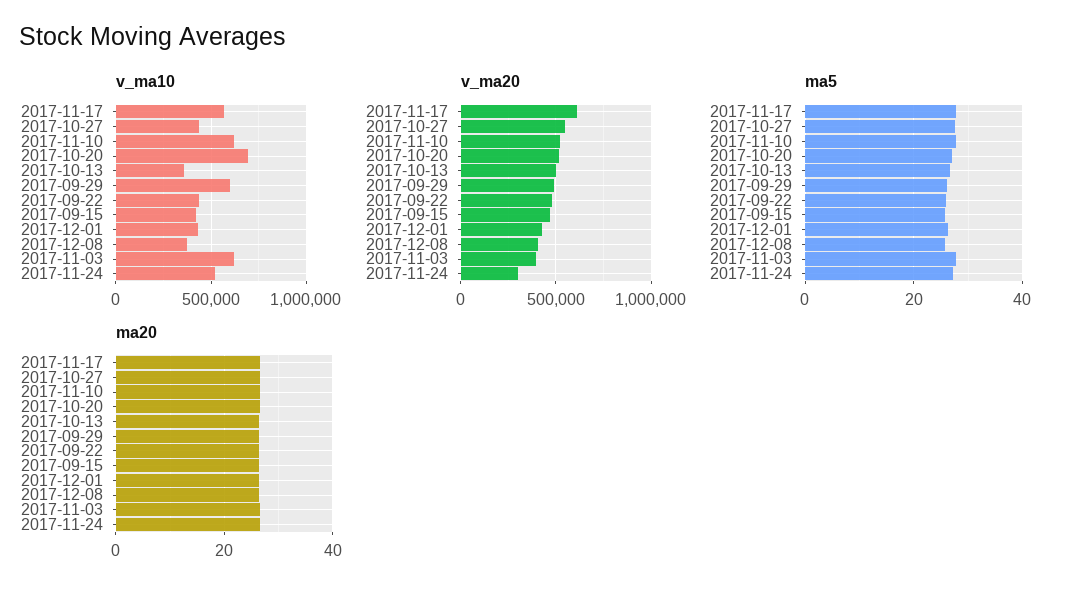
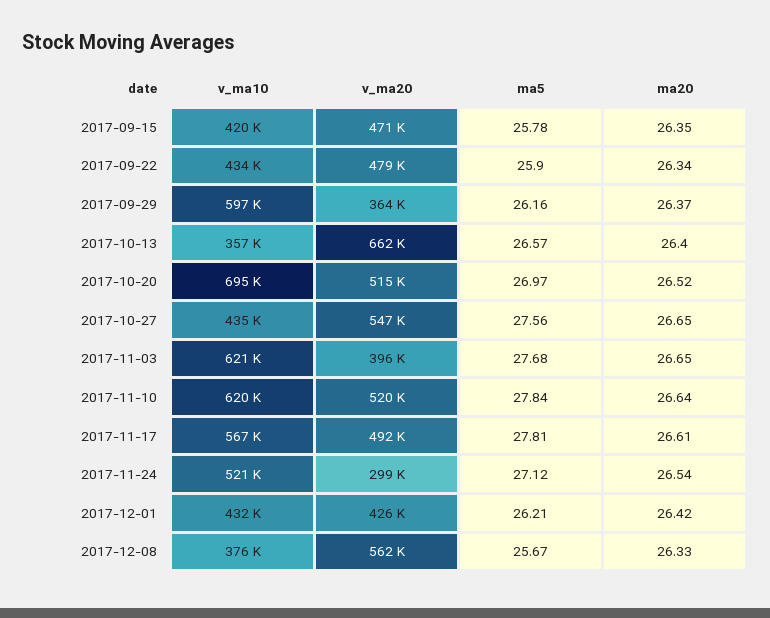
v_ma20, 2017-11-17: 600000 -> 492000
v_ma20, 2017-10-13: 500000 -> 662000
v_ma20, 2017-09-29: 500000 -> 364000
v_ma20, 2017-12-08: 400000 -> 562000

